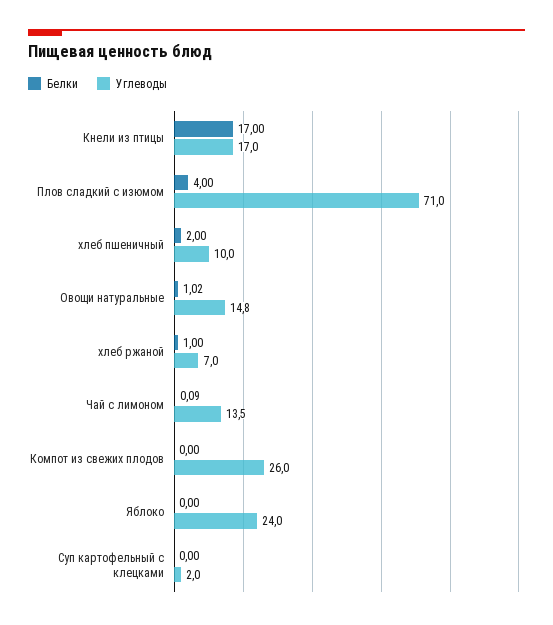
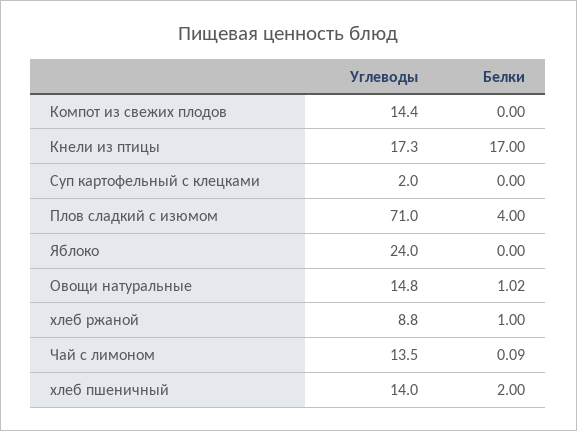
Углеводы, Кнели из птицы: 17 -> 17.3
Углеводы, хлеб пшеничный: 10 -> 14
Углеводы, хлеб ржаной: 7 -> 8.8
Углеводы, Компот из свежих плодов: 26 -> 14.4

